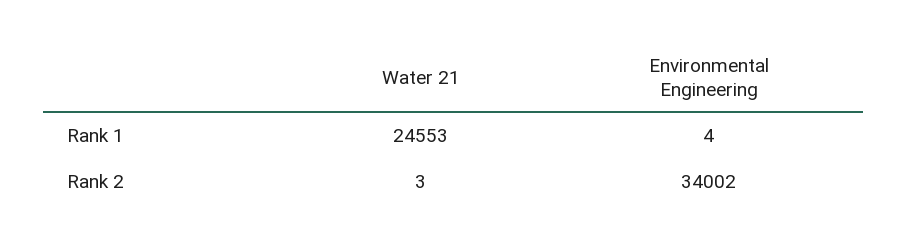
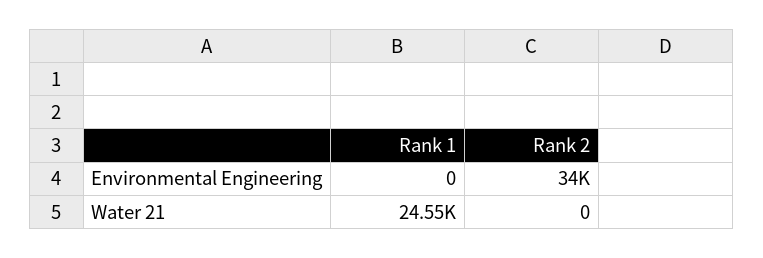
Environmental Engineering, Rank 1: 4 -> 0
Water 21, Rank 2: 3 -> 0

